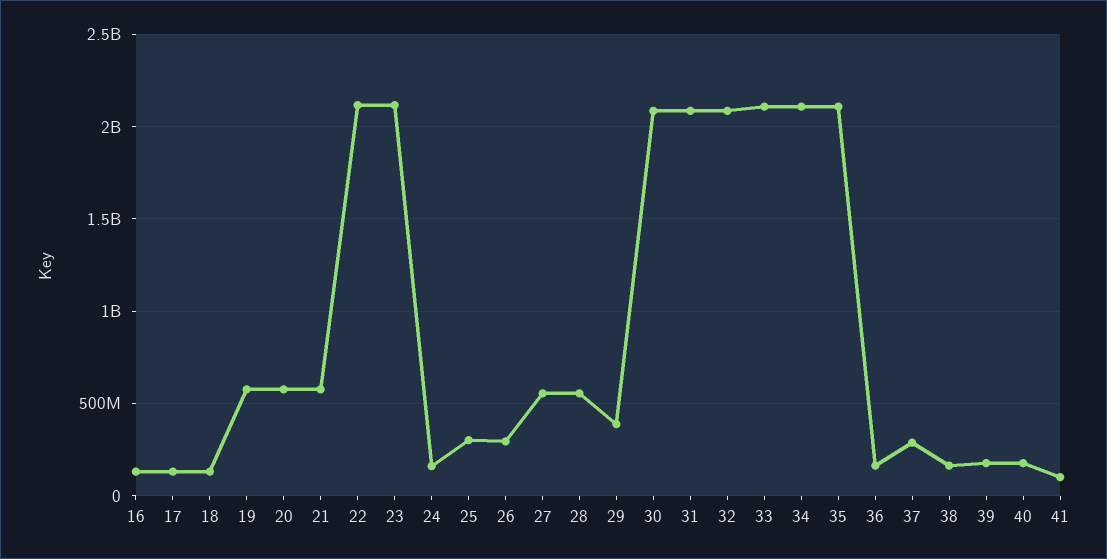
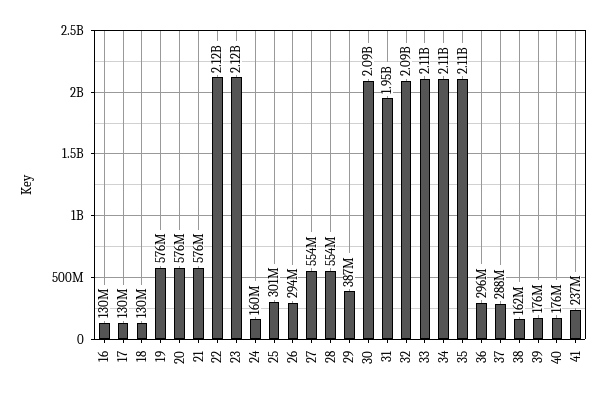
31: 2100000000 -> 1950000000
36: 150000000 -> 296000000
41: 100000000 -> 237000000

